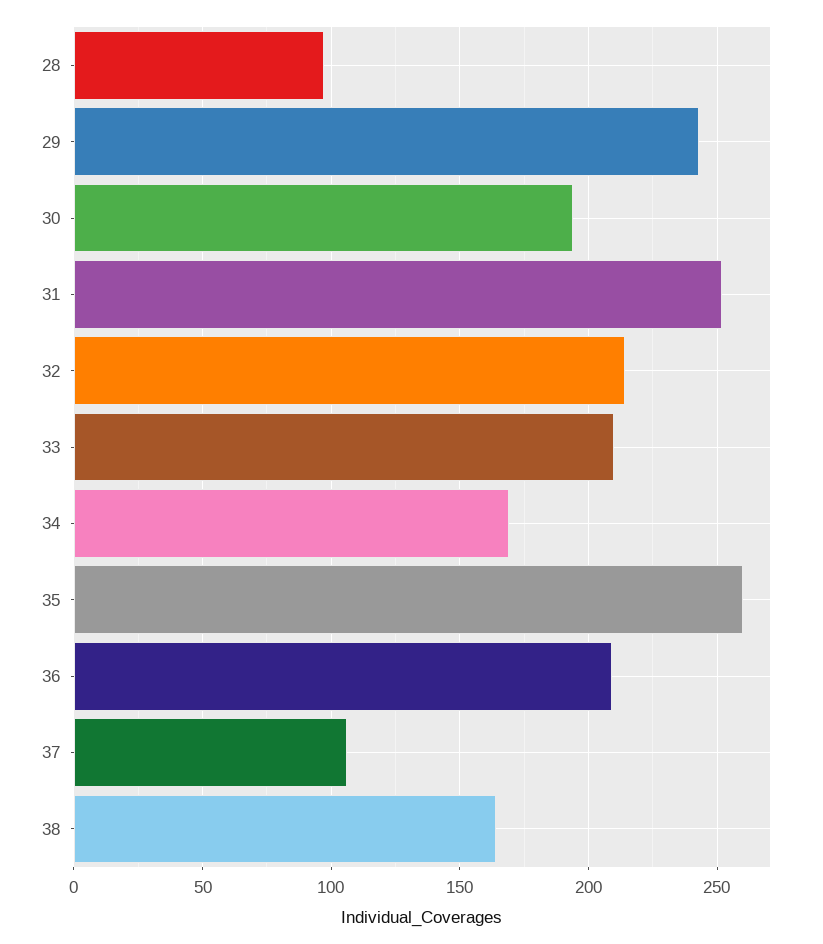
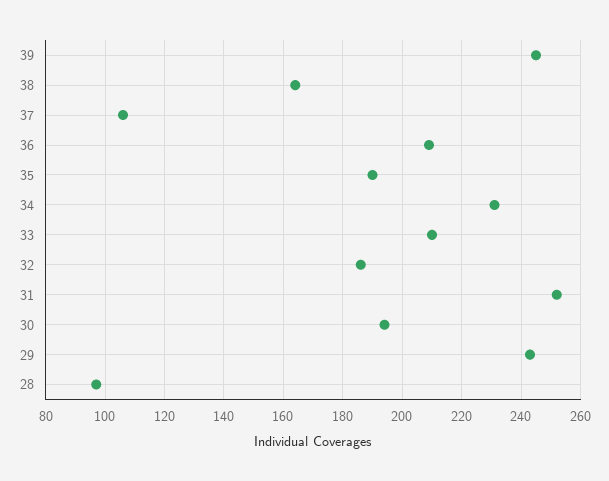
32: 215 -> 185
34: 170 -> 230
35: 260 -> 190
39: none -> 245

